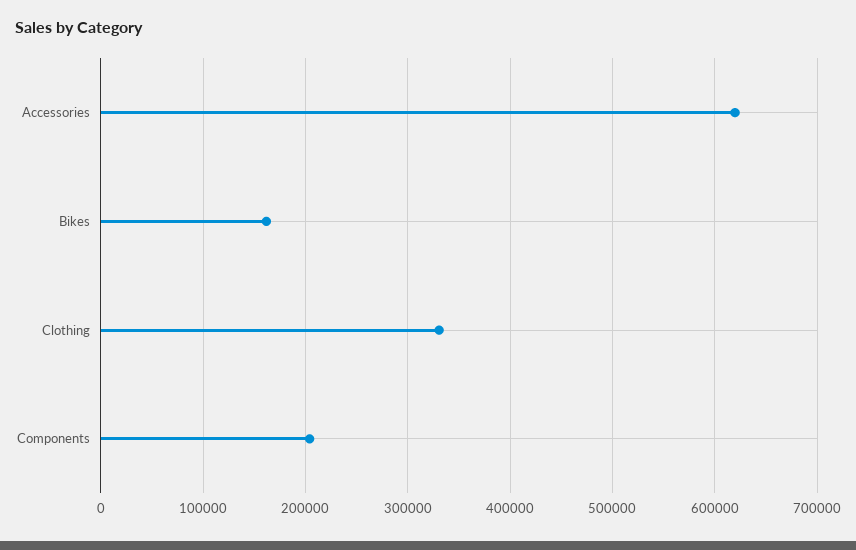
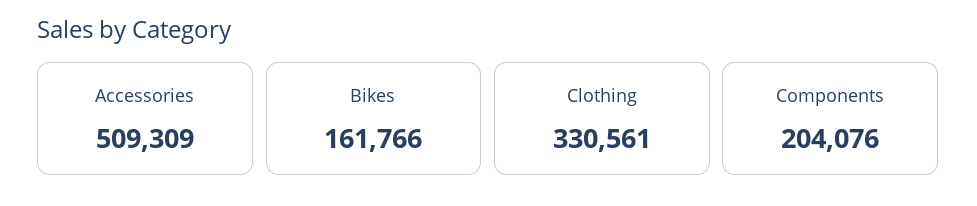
Accessories: 620000 -> 509309

